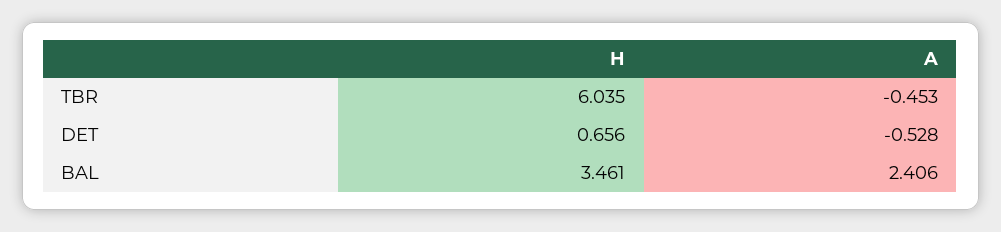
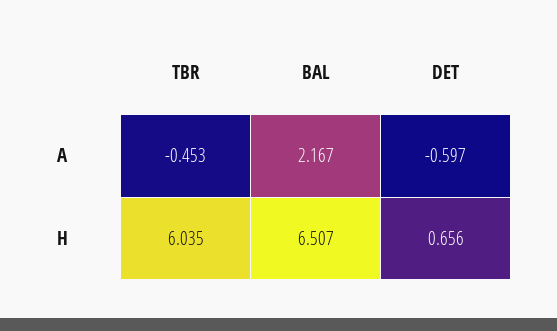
A, DET: -0.528 -> -0.597
H, BAL: 3.461 -> 6.507
A, BAL: 2.406 -> 2.167

